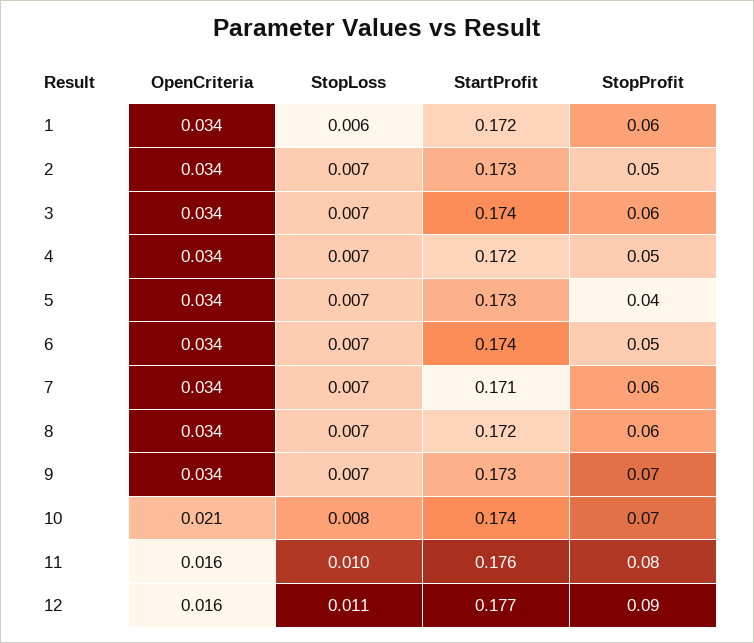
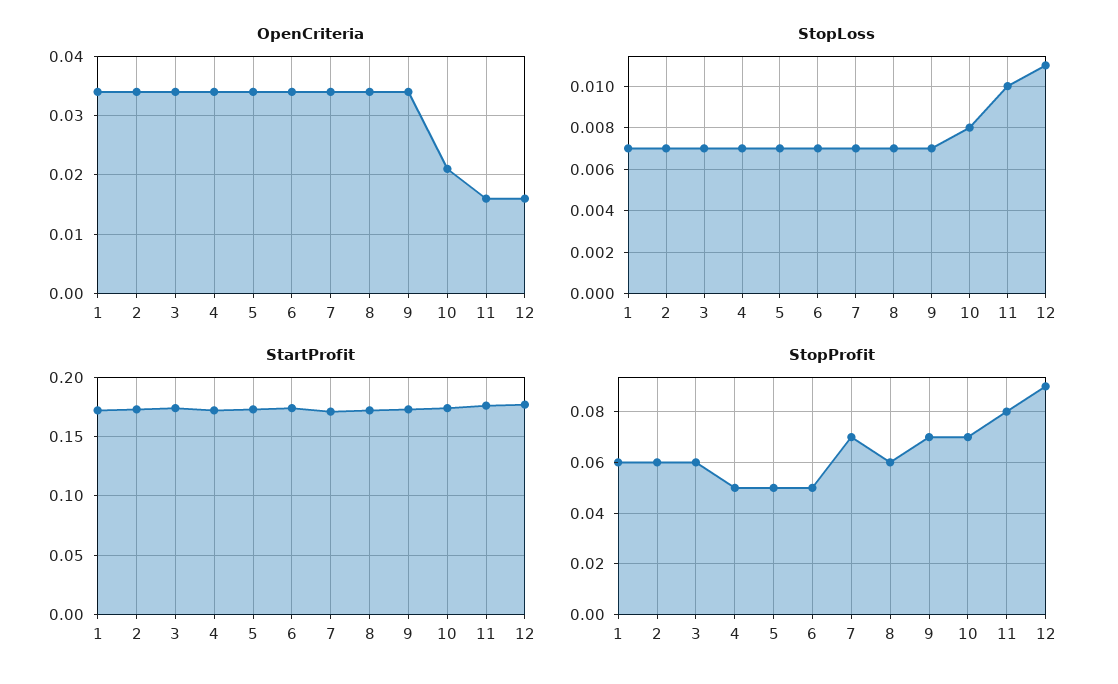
StopLoss, 1: 0.006 -> 0.007
StopProfit, 2: 0.05 -> 0.06
StopProfit, 5: 0.04 -> 0.05
StopProfit, 7: 0.06 -> 0.07

